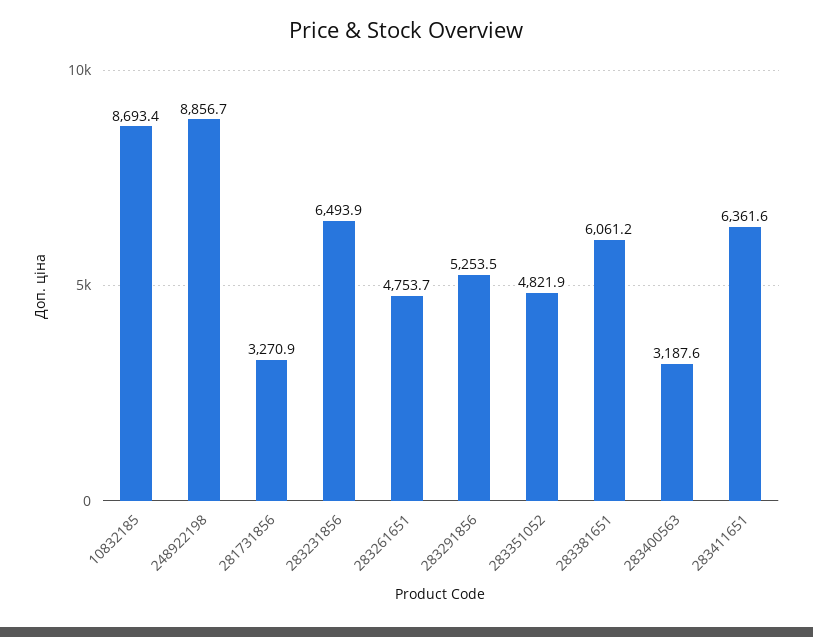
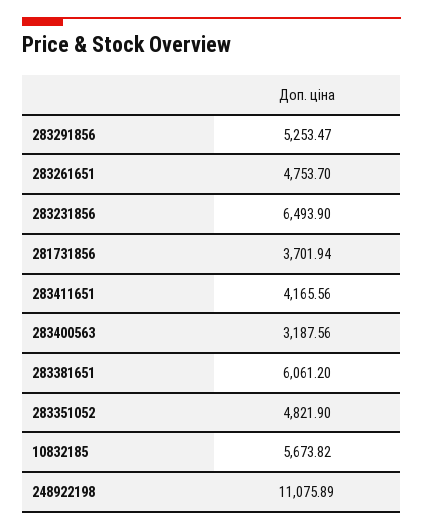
10832185: 8693.4 -> 5673.82
248922198: 8856.7 -> 11075.89
281731856: 3270.9 -> 3701.94
283411651: 6361.6 -> 4165.56

